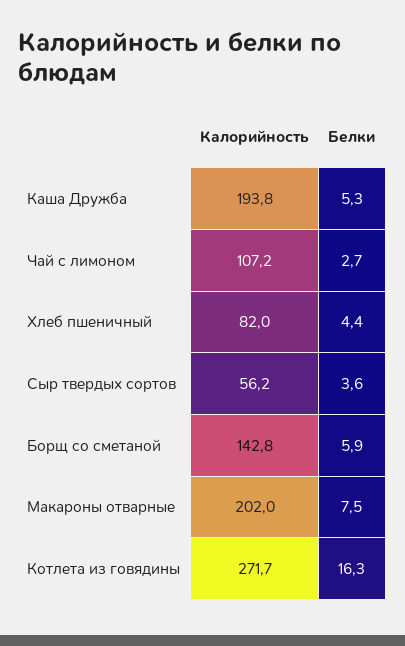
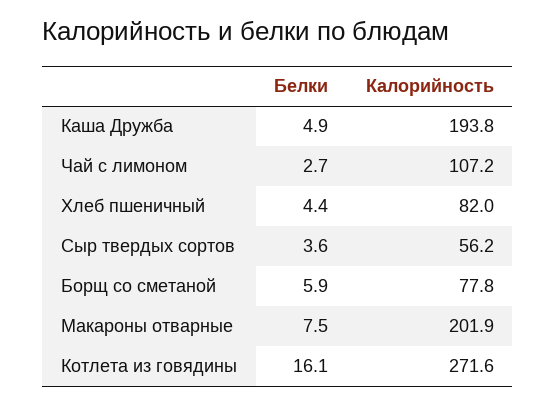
Белки, Каша Дружба: 5.3 -> 4.9
Калорийность, Борщ со сметаной: 142.8 -> 77.8
Калорийность, Макароны отварные: 202 -> 201.9
Калорийность, Котлета из говядины: 271.7 -> 271.6
Белки, Котлета из говядины: 16.3 -> 16.1

